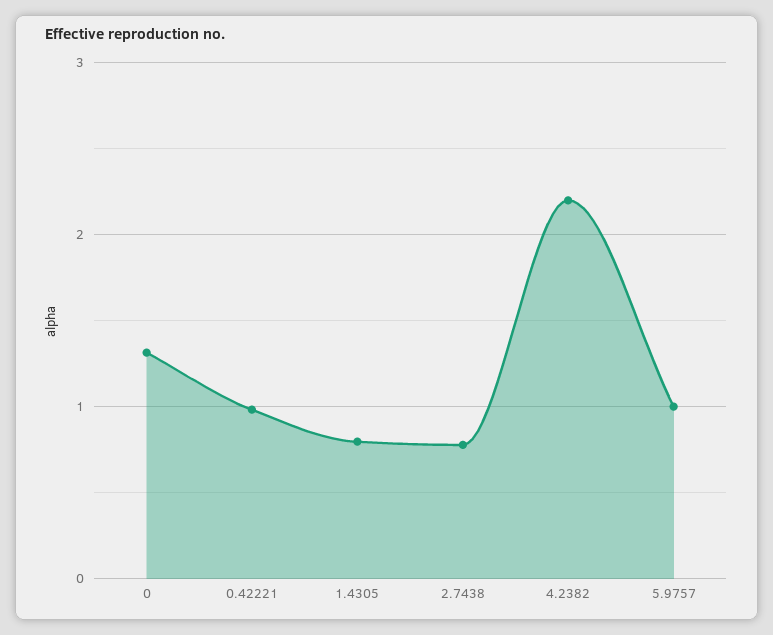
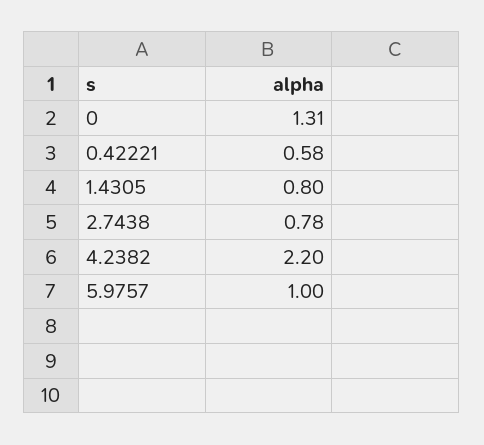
0.42221: 1 -> 0.58

